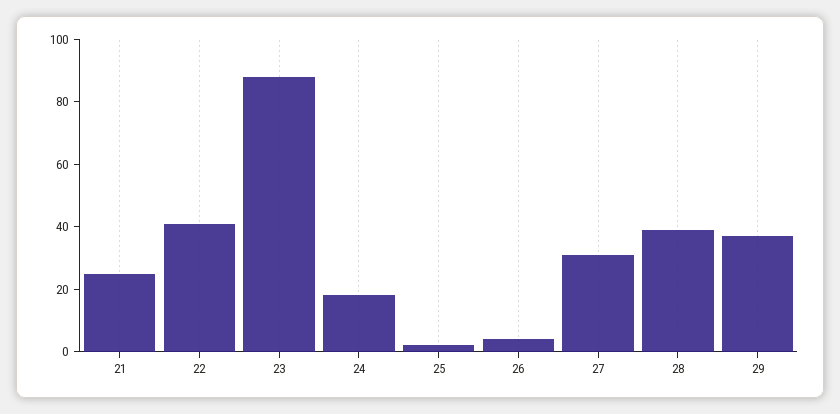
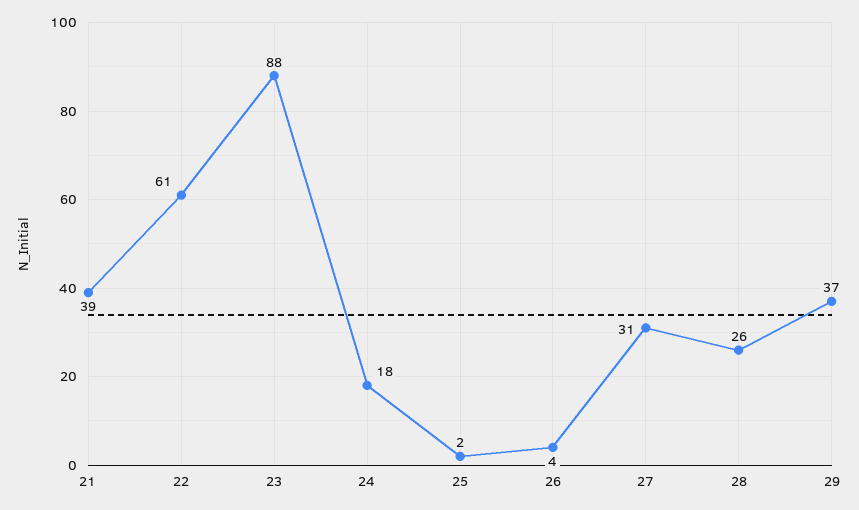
21: 25 -> 39
22: 40 -> 61
28: 40 -> 26

